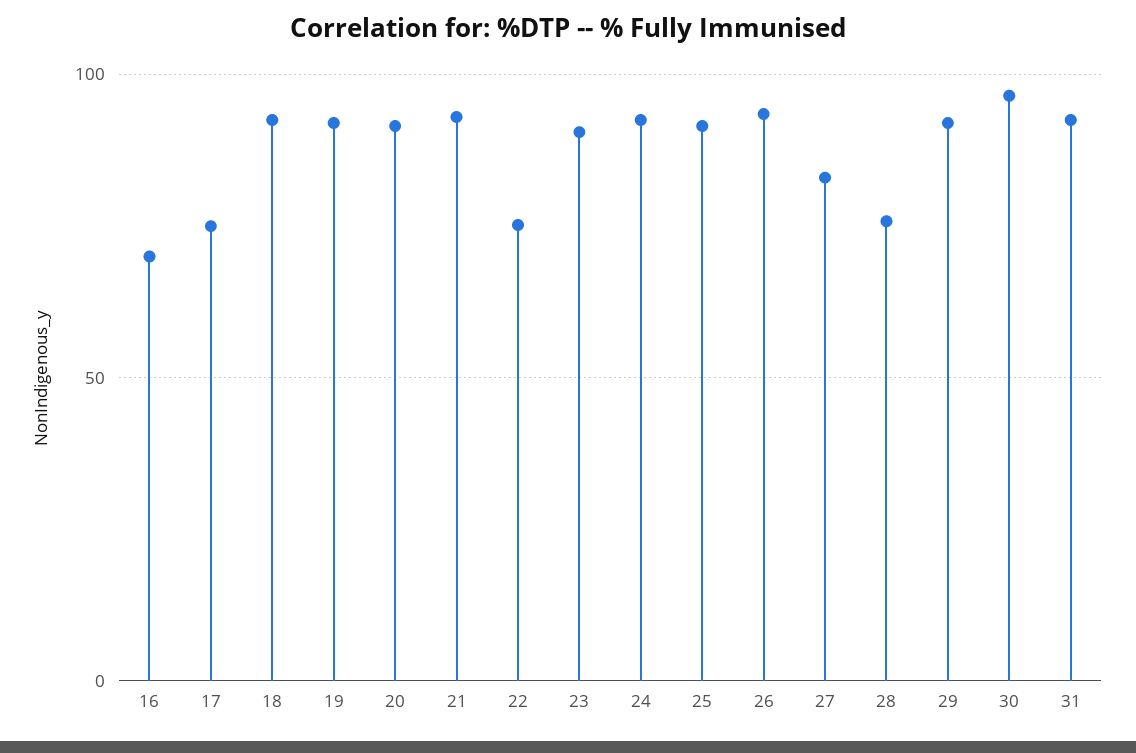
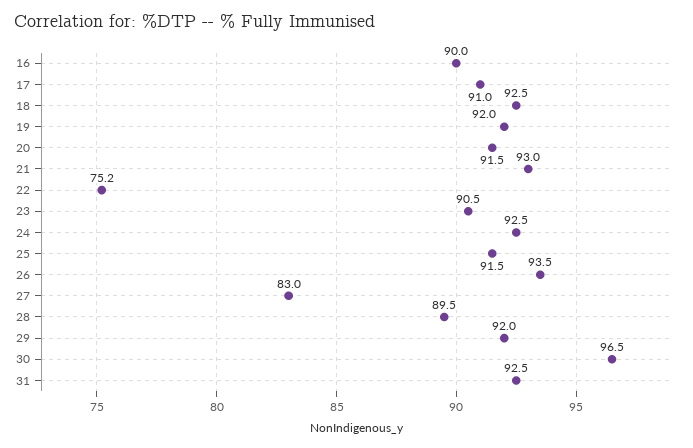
16: 70 -> 90
17: 75 -> 91
28: 75 -> 89.5

